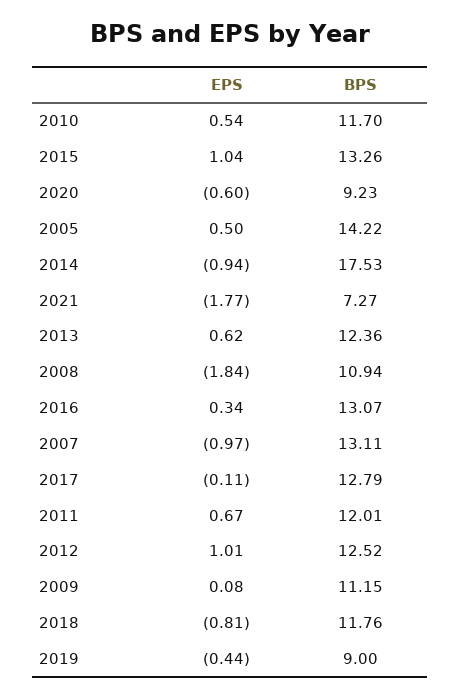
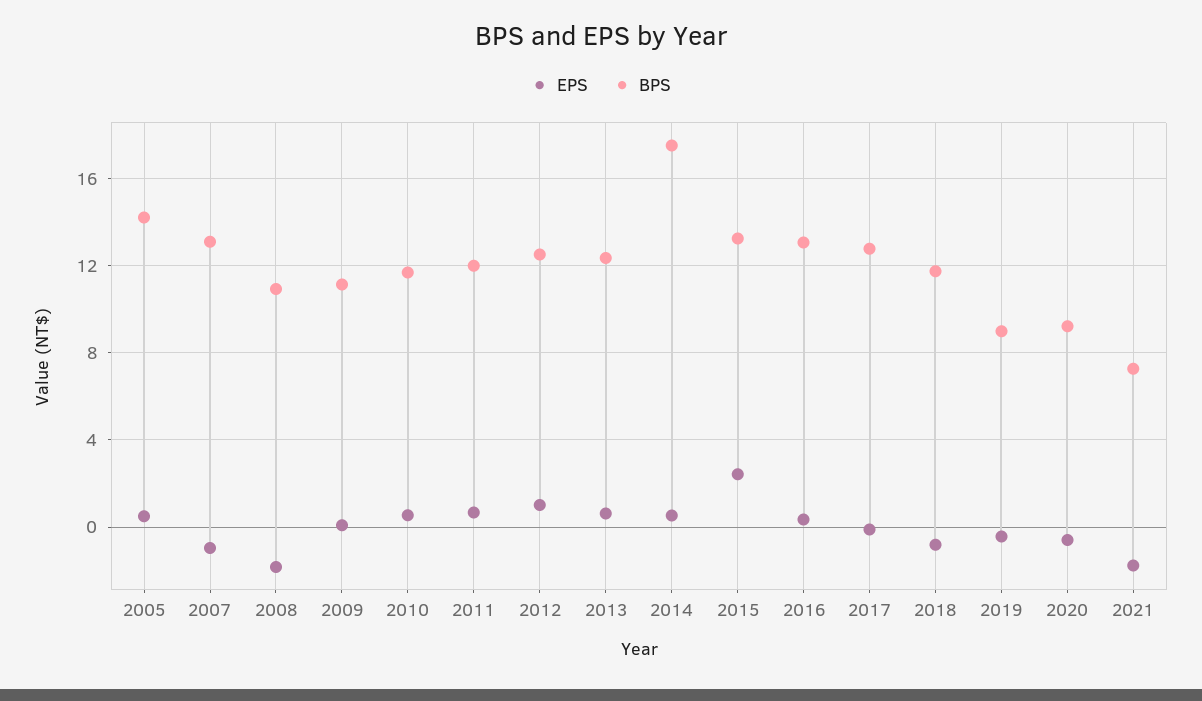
EPS, 2015: 1.04 -> 2.5
EPS, 2014: -0.94 -> 0.5

